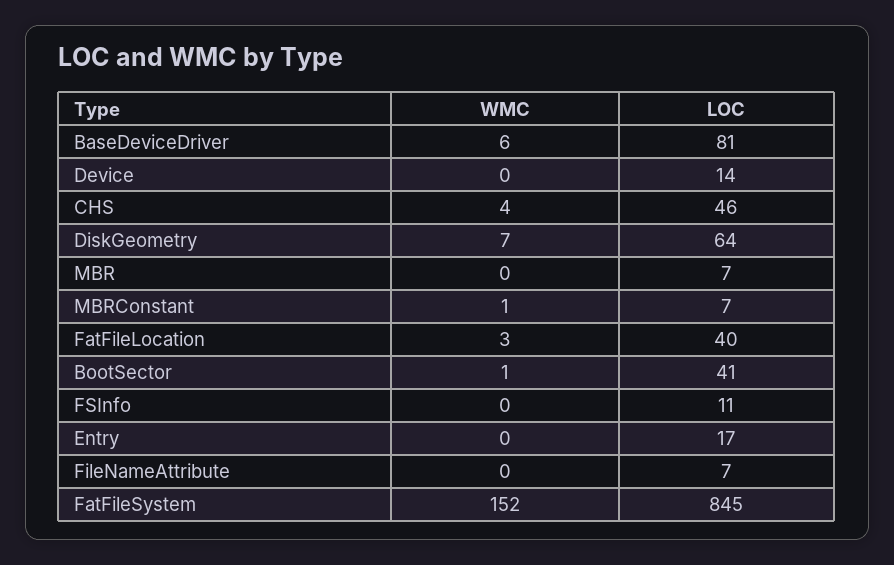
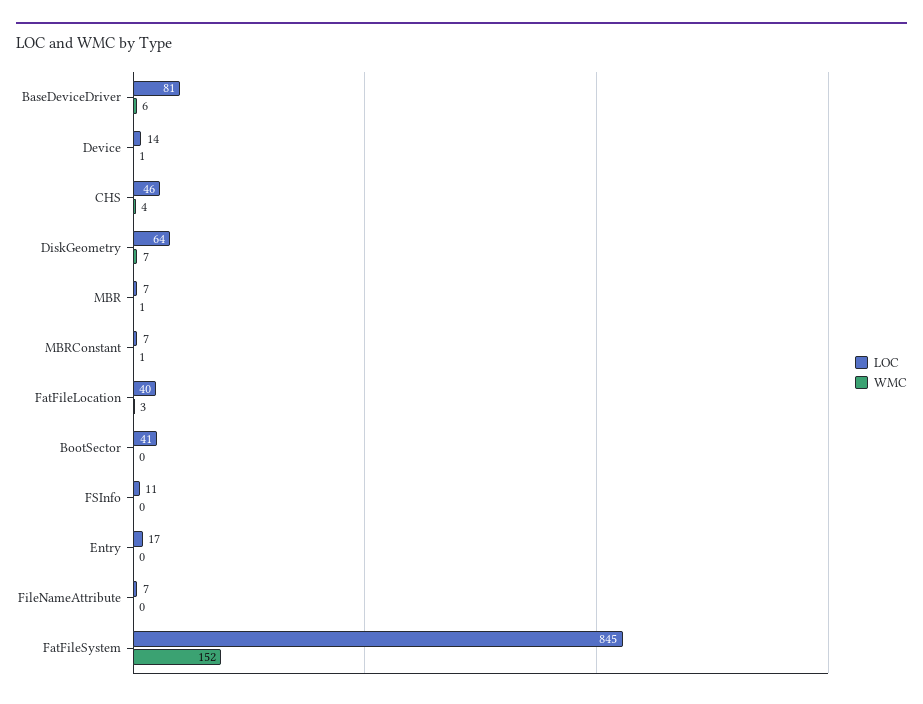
WMC, Device: 0 -> 1
WMC, MBR: 0 -> 1
WMC, BootSector: 1 -> 0

